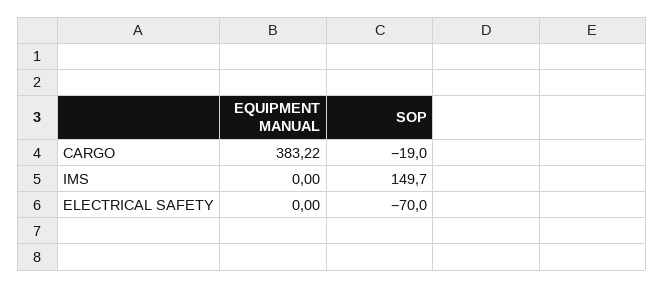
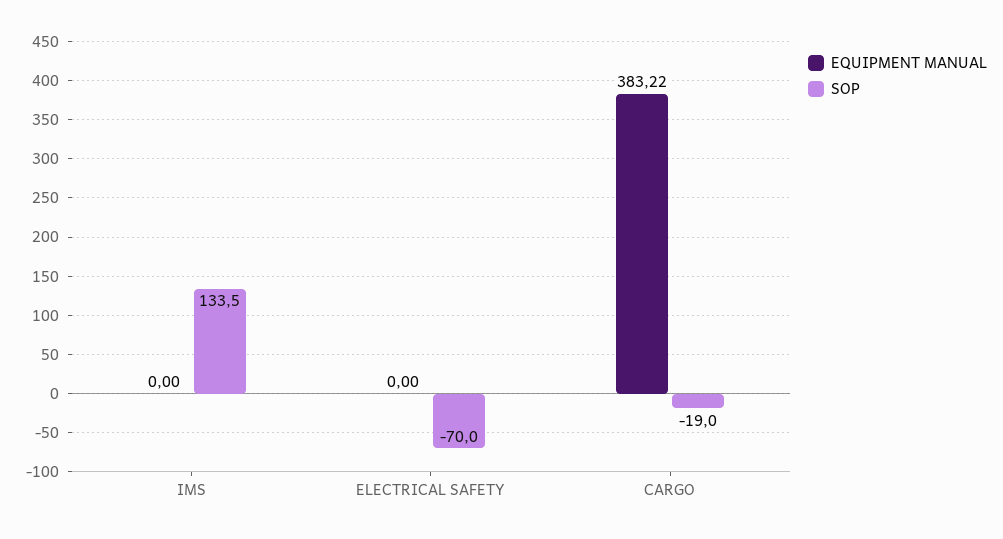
SOP, IMS: 149.7 -> 133.5

